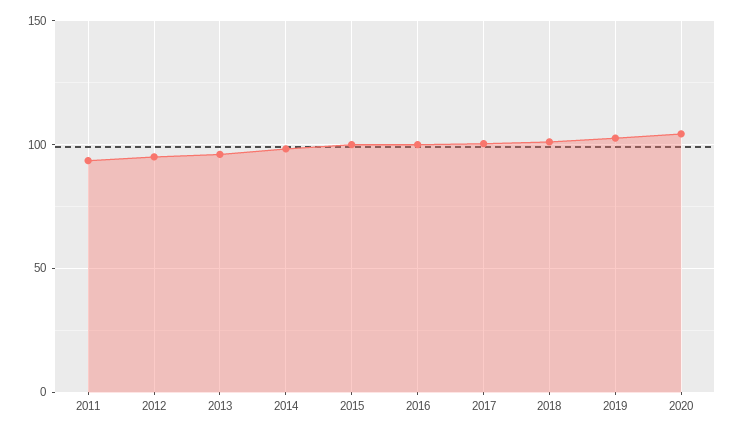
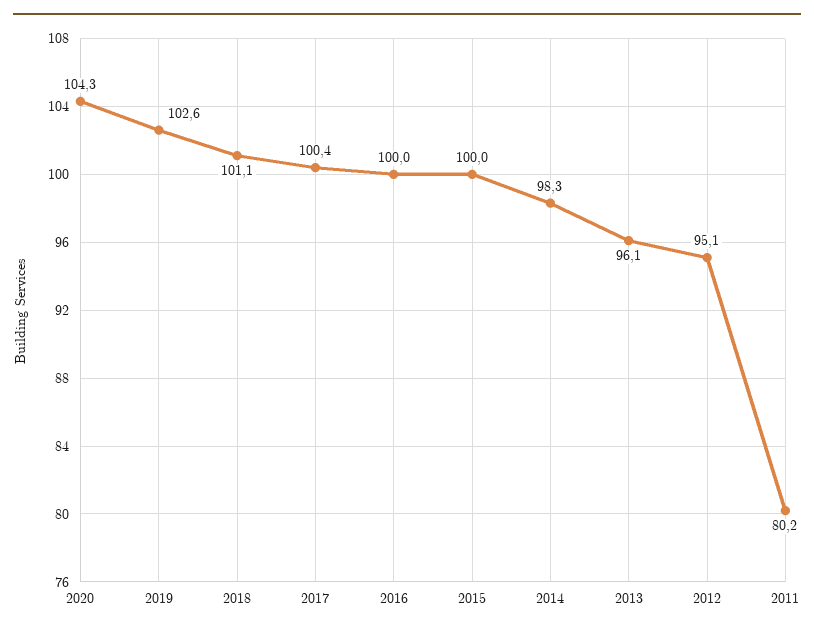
2011: 95 -> 80.2

